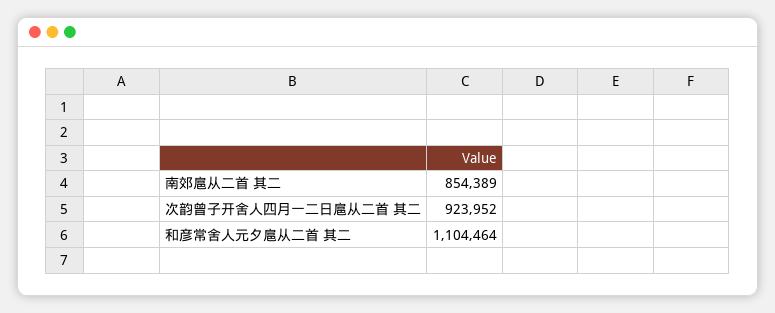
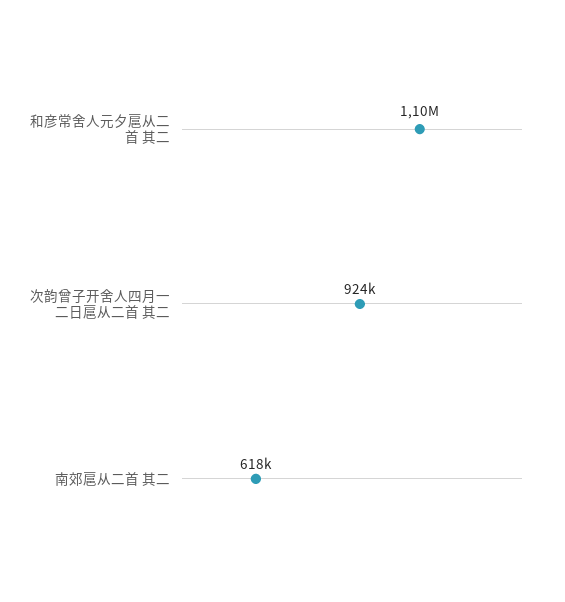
南郊扈从二首 其二: 854389 -> 618000

